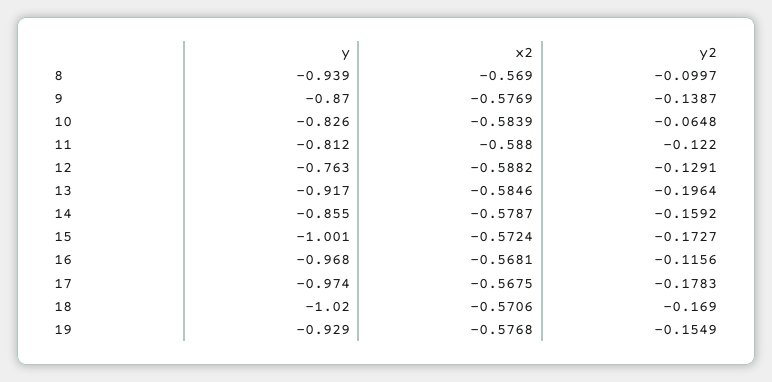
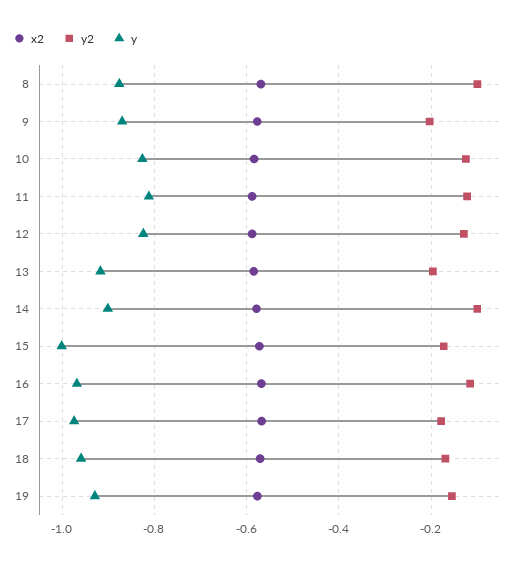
y, 8: -0.939 -> -0.88
y2, 9: -0.1387 -> -0.2
y2, 10: -0.0648 -> -0.12
y, 12: -0.763 -> -0.82
y, 14: -0.855 -> -0.9
y2, 14: -0.1592 -> -0.1
y, 18: -1.02 -> -0.96

